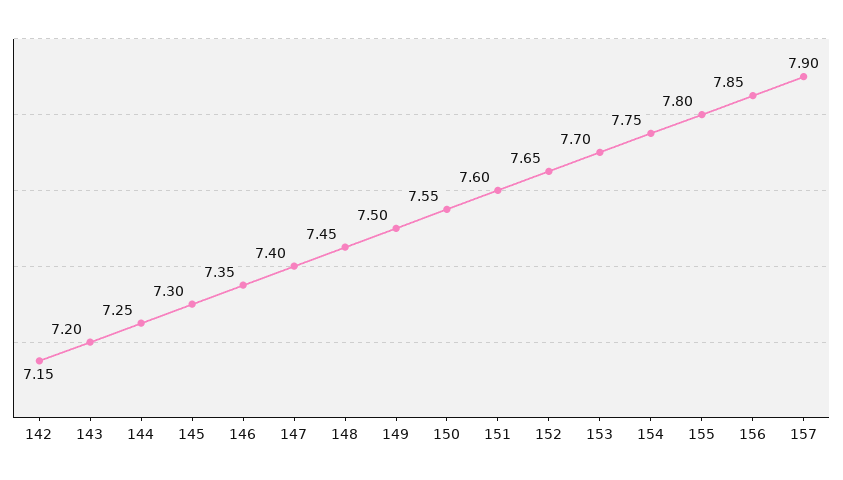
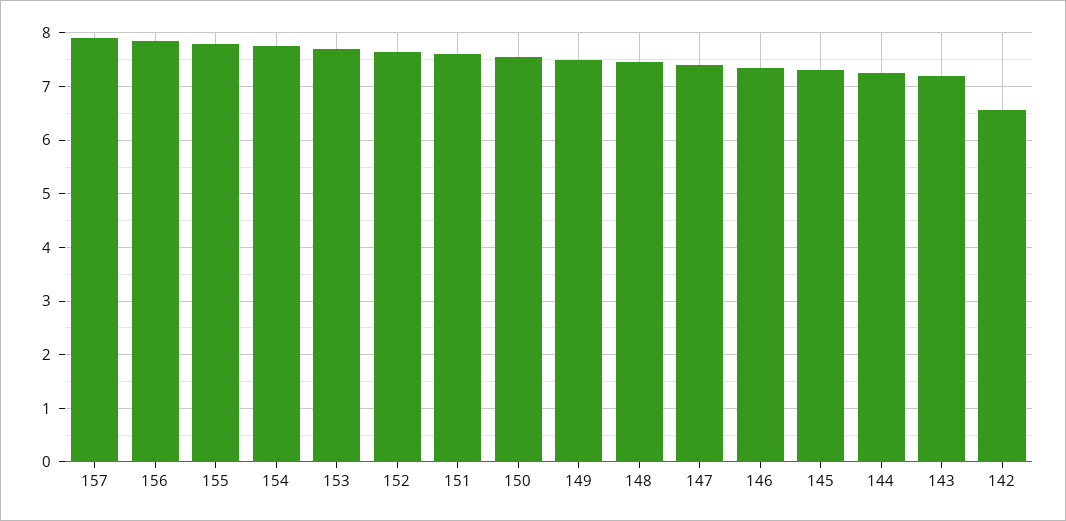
142: 7.15 -> 6.6

